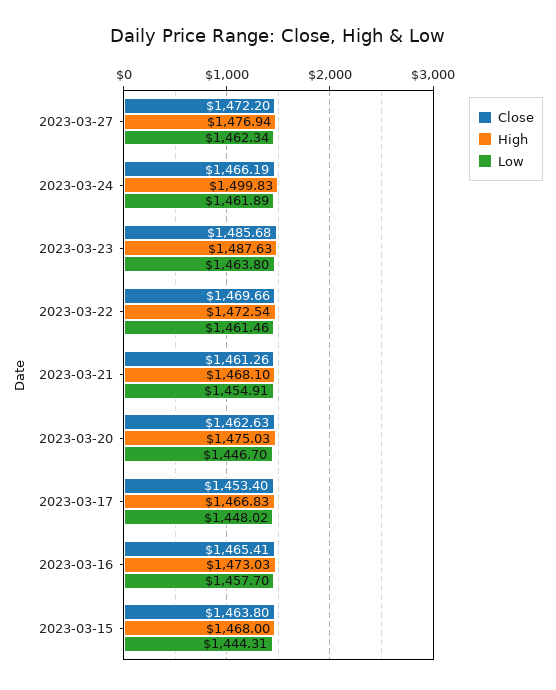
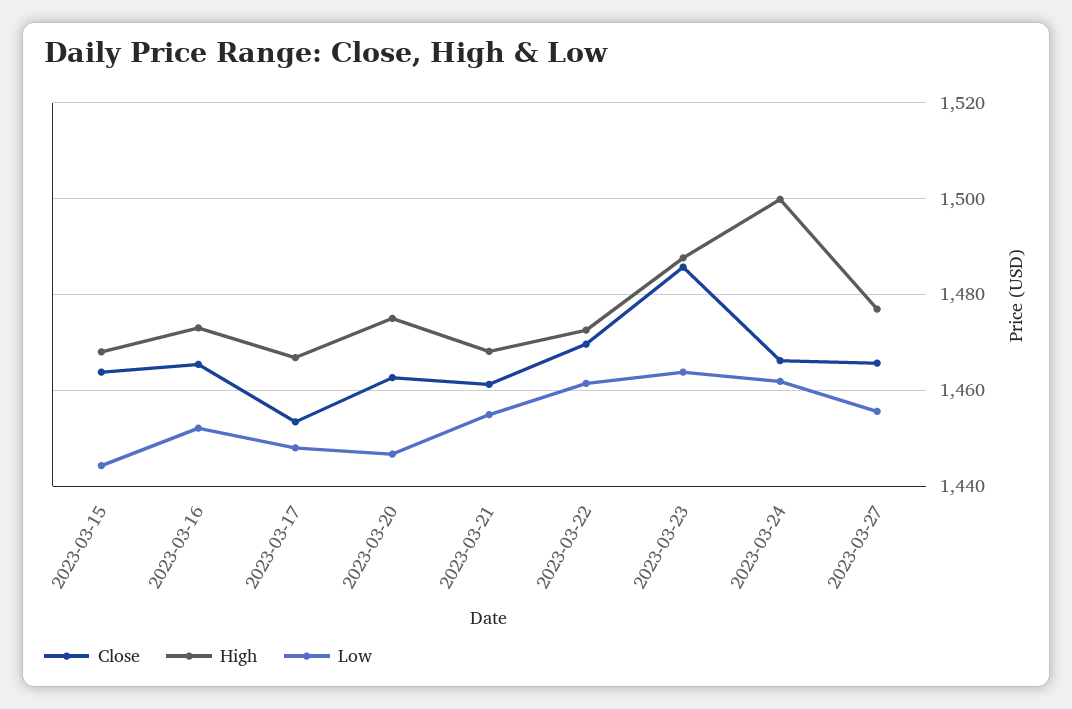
Close, 2023-03-27: 1472.2 -> 1466
Low, 2023-03-27: 1462.34 -> 1456
Low, 2023-03-16: 1457.7 -> 1452

